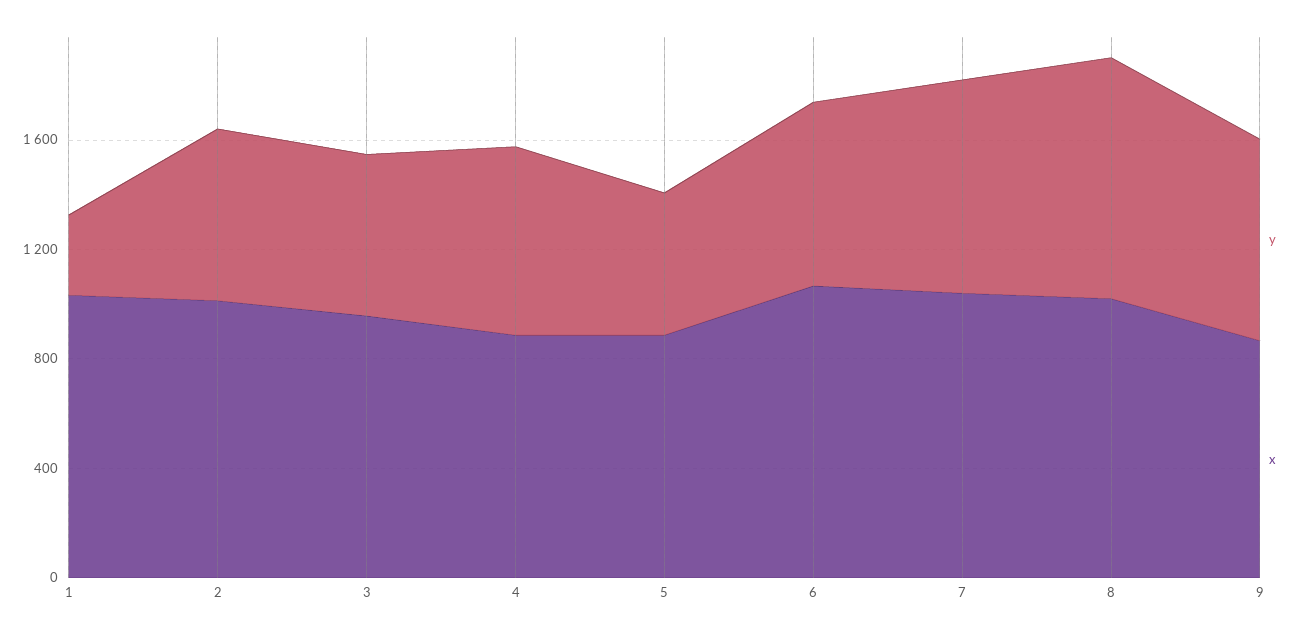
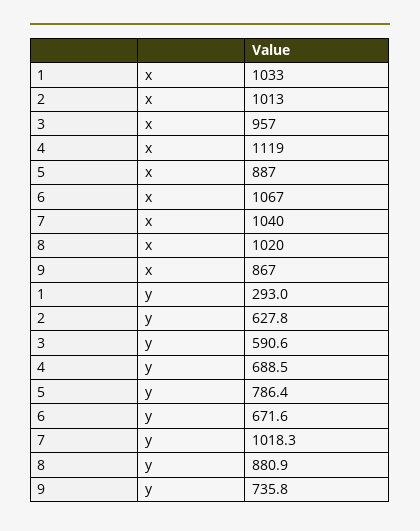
x, 4: 900 -> 1119
y, 5: 500 -> 786.4
y, 7: 800 -> 1018.3

